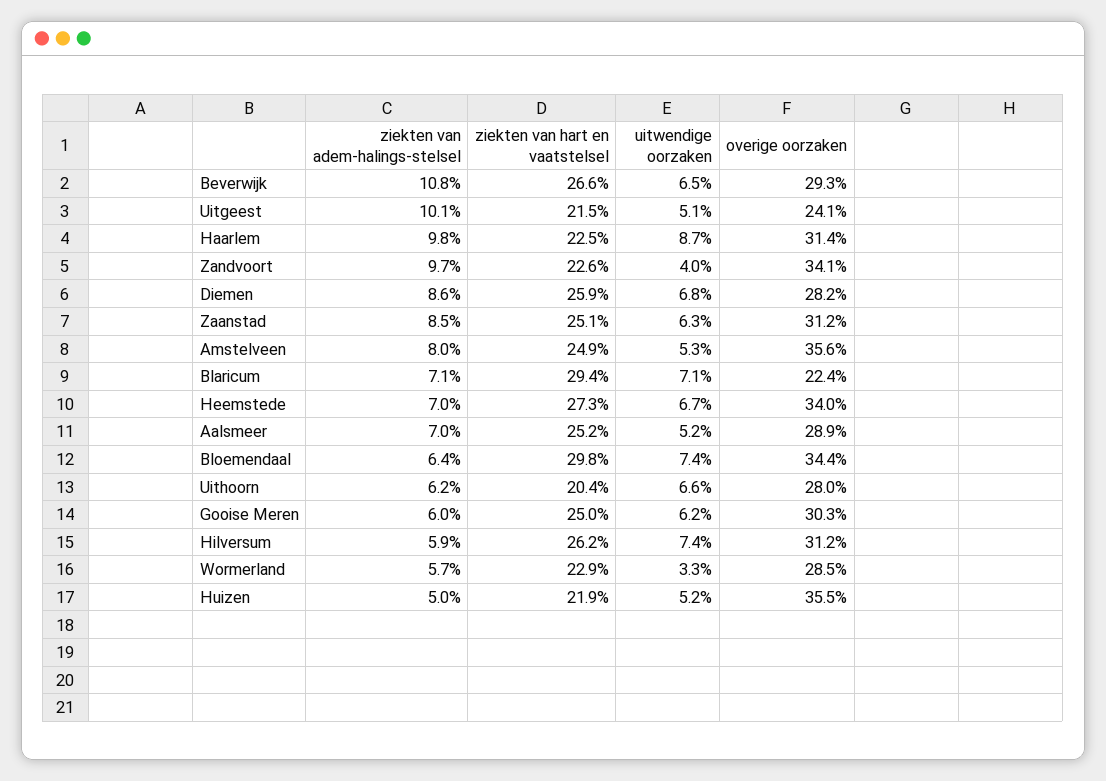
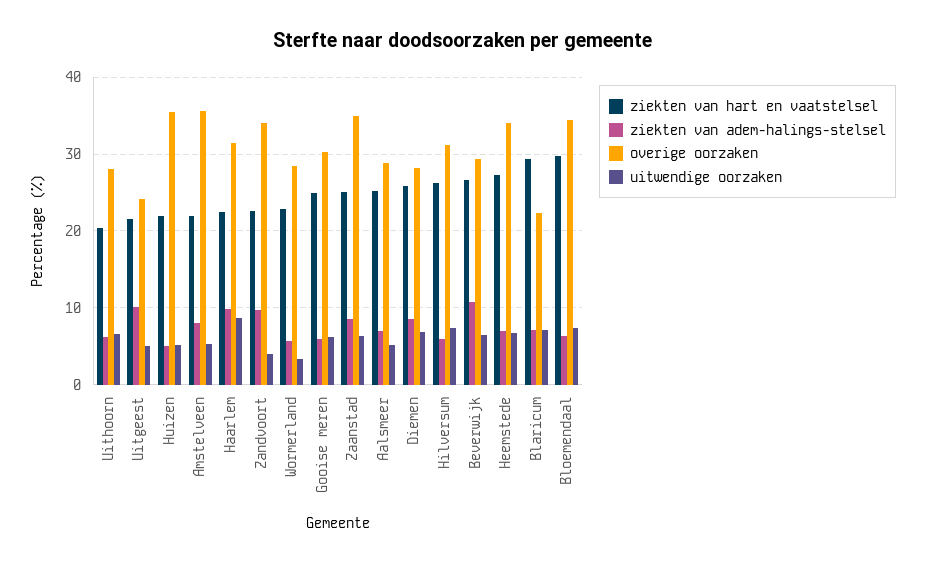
overige oorzaken, Zaanstad: 31.2 -> 35
ziekten van hart en vaatstelsel, Amstelveen: 24.9 -> 22

